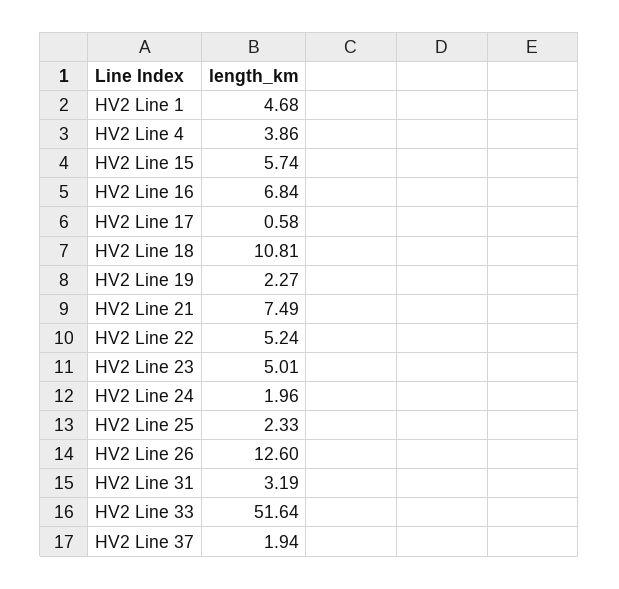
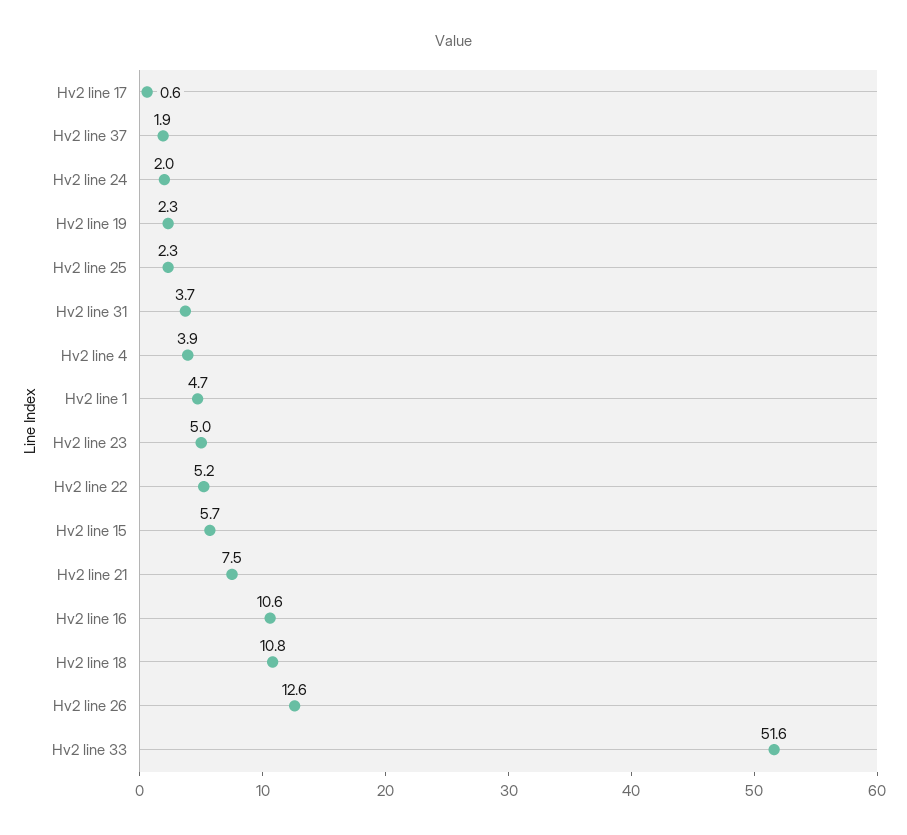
HV2 Line 16: 6.84 -> 10.6
HV2 Line 31: 3.19 -> 3.7

